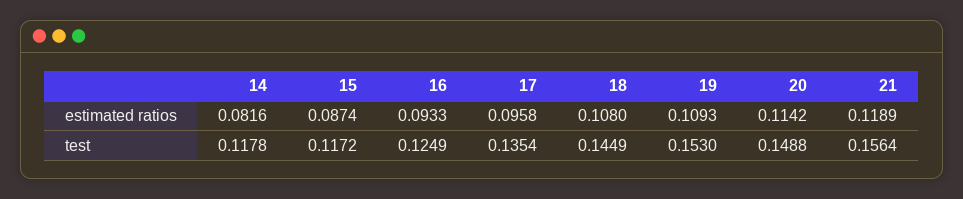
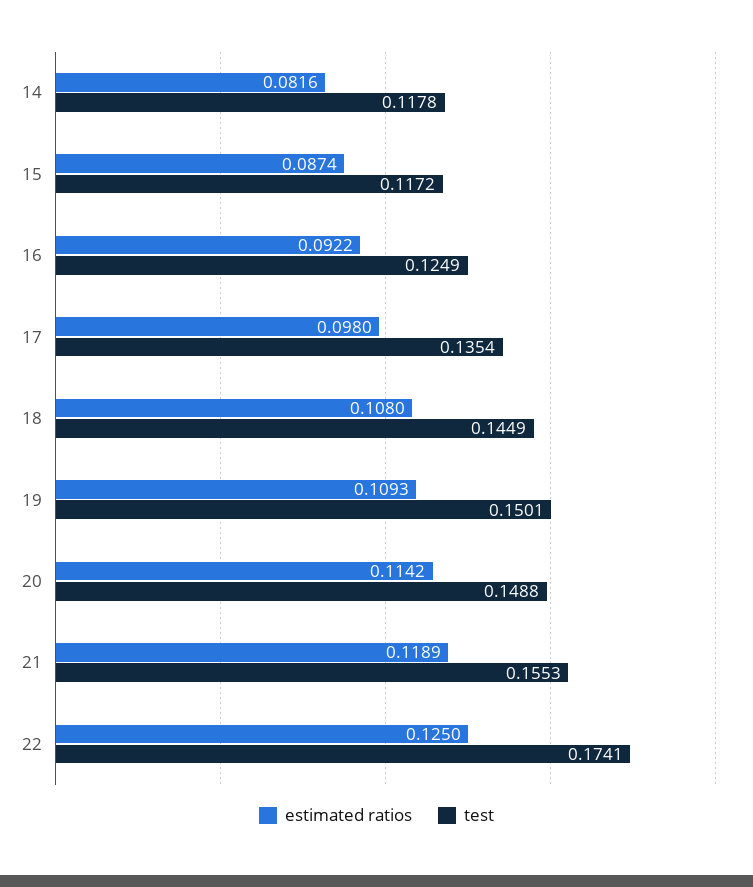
estimated ratios, 16: 0.0933 -> 0.0922
estimated ratios, 17: 0.0958 -> 0.098
test, 19: 0.153 -> 0.1501
test, 21: 0.1564 -> 0.1553
estimated ratios, 22: none -> 0.125
test, 22: none -> 0.1741

